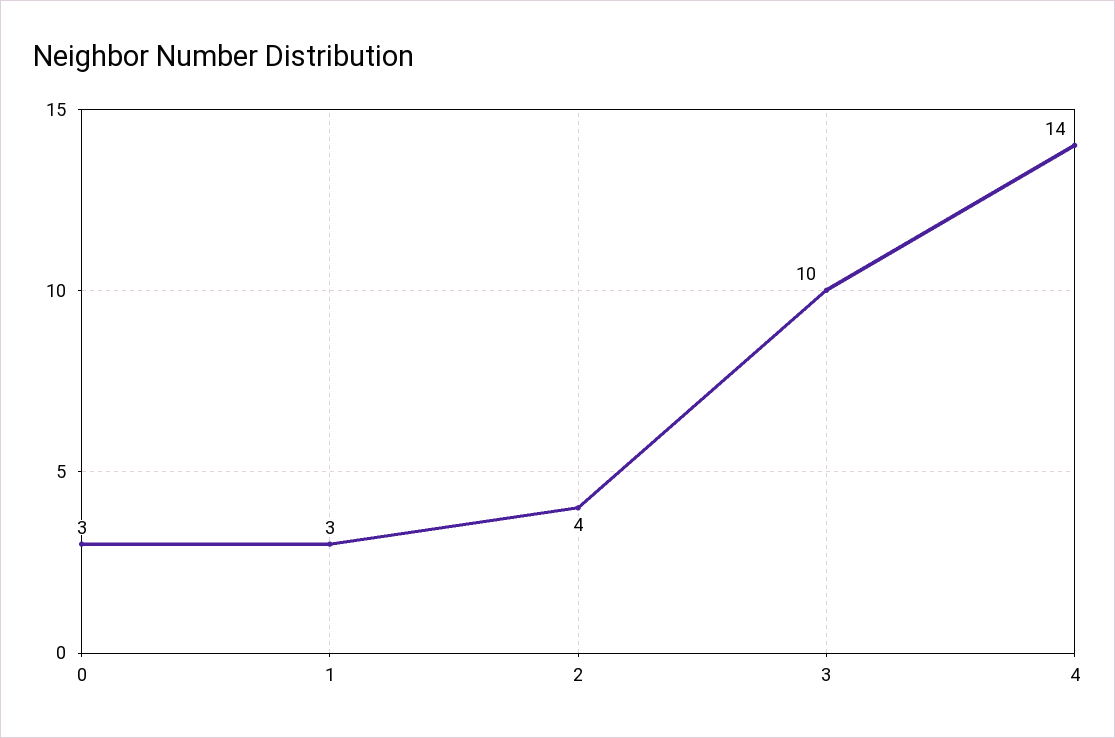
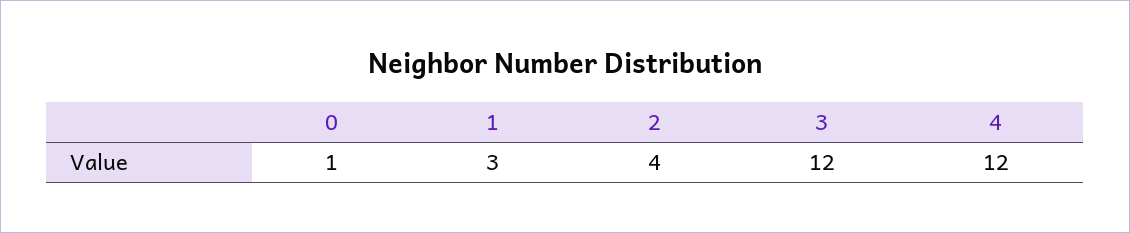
0: 3 -> 1
3: 10 -> 12
4: 14 -> 12

